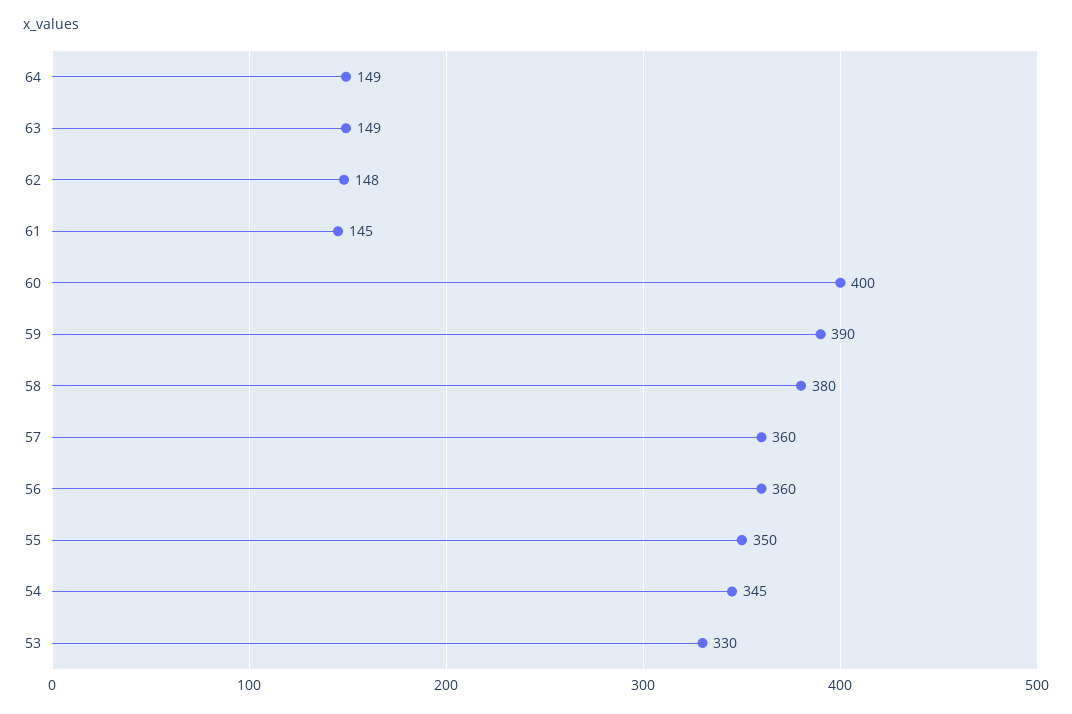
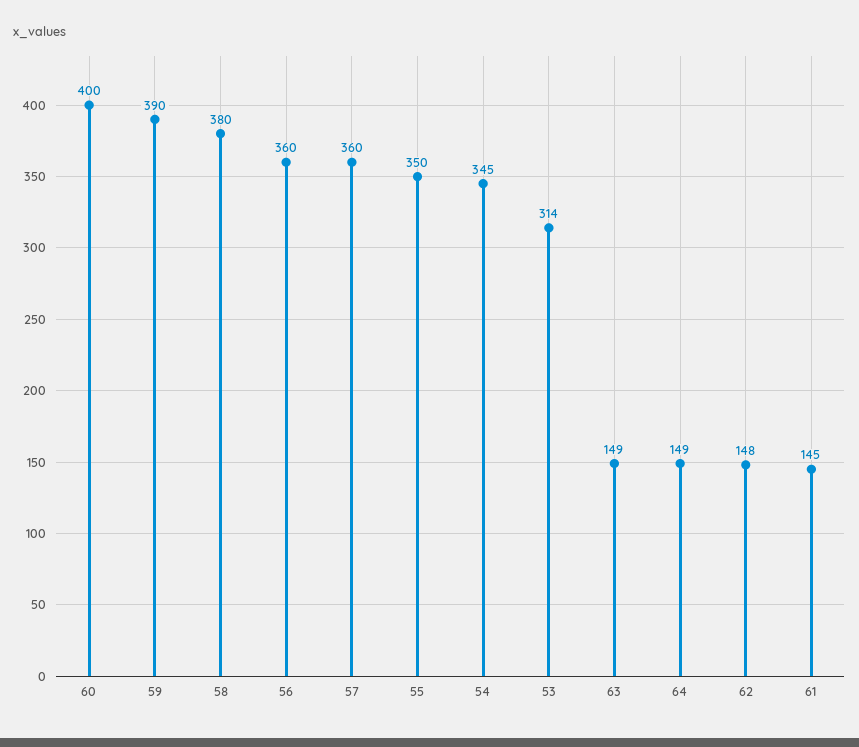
53: 330 -> 314

